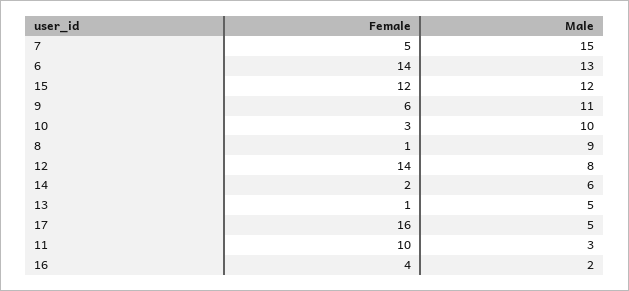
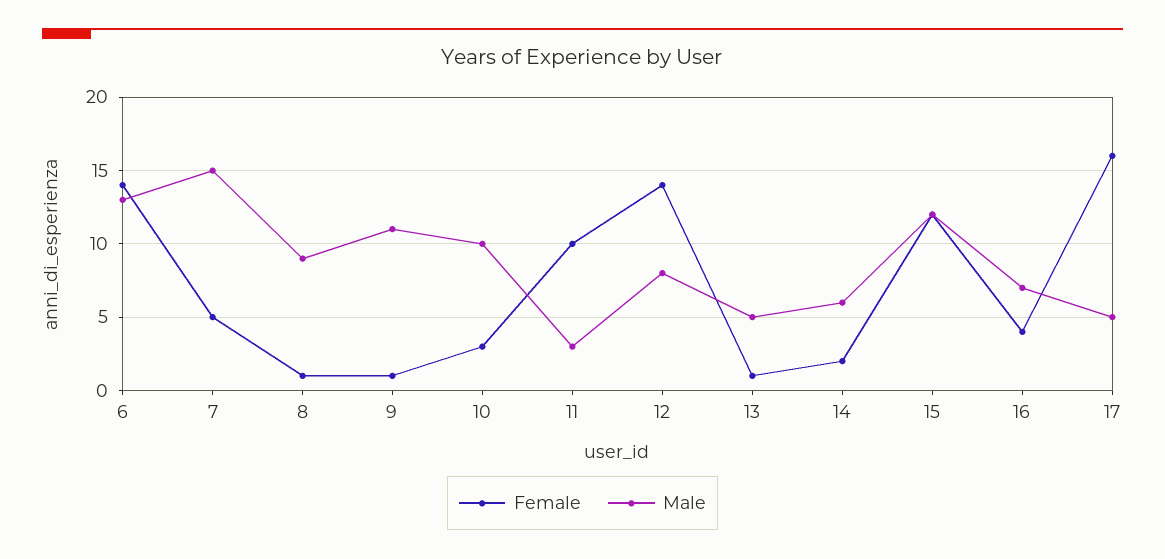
Female, 9: 6 -> 1
Male, 16: 2 -> 7

